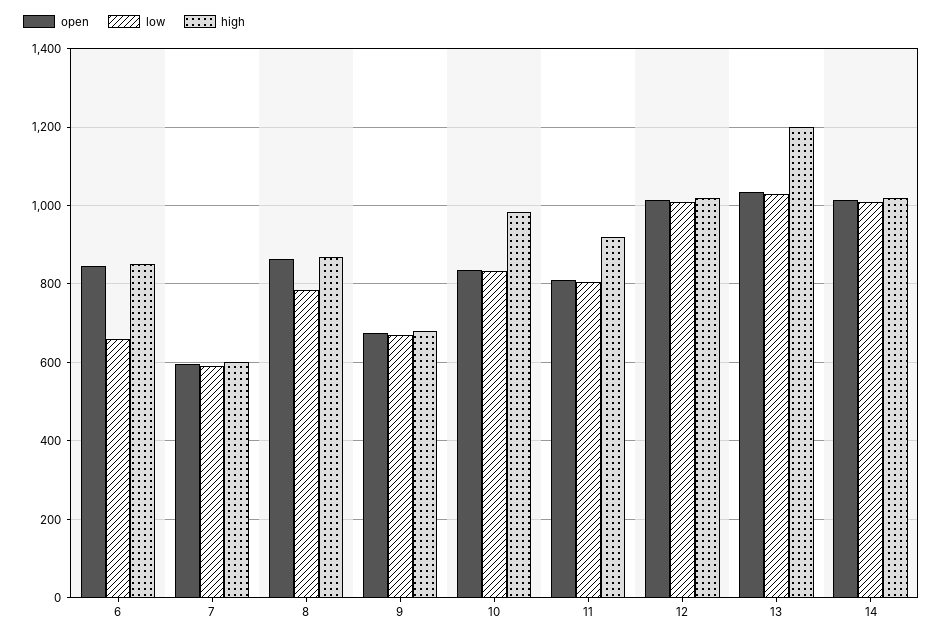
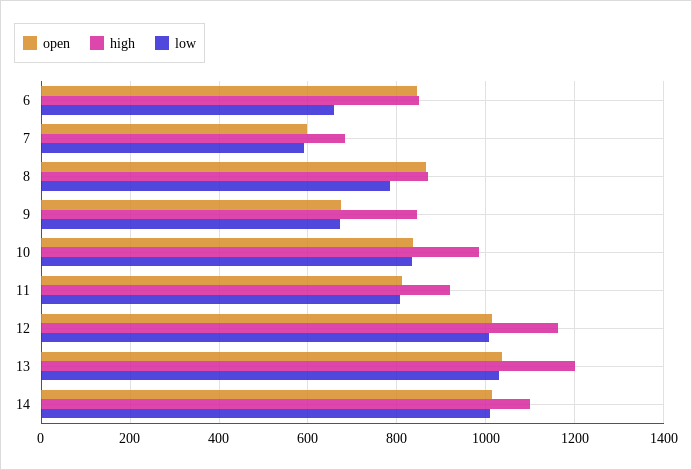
high, 7: 600 -> 680
high, 9: 680 -> 840
high, 12: 1020 -> 1160
high, 14: 1020 -> 1100

